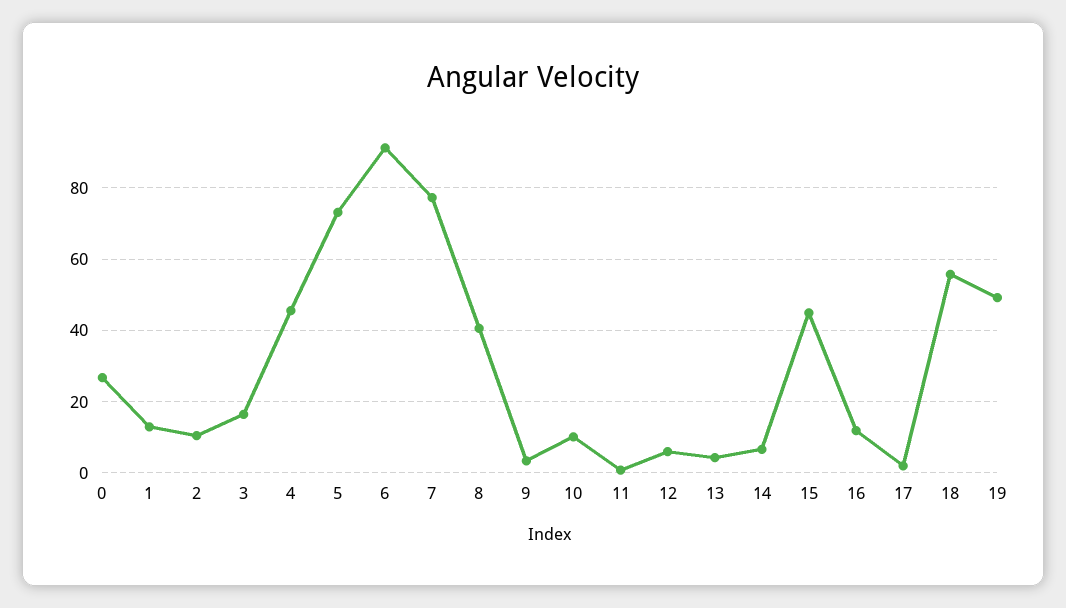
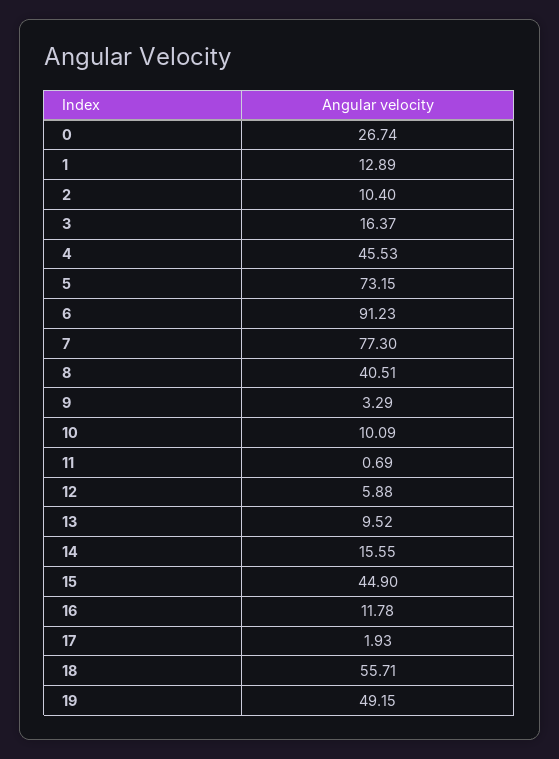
13: 4 -> 9.52
14: 6 -> 15.55

